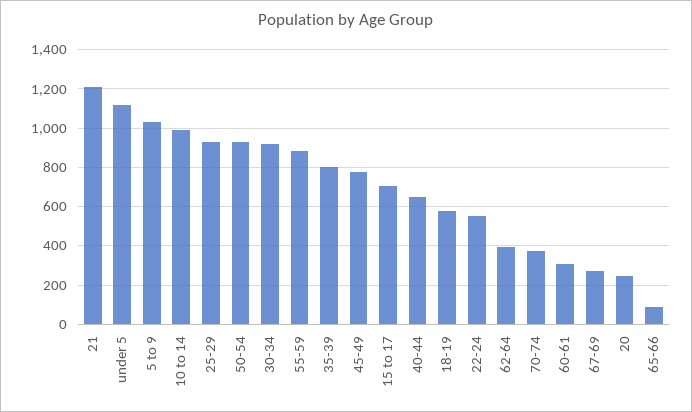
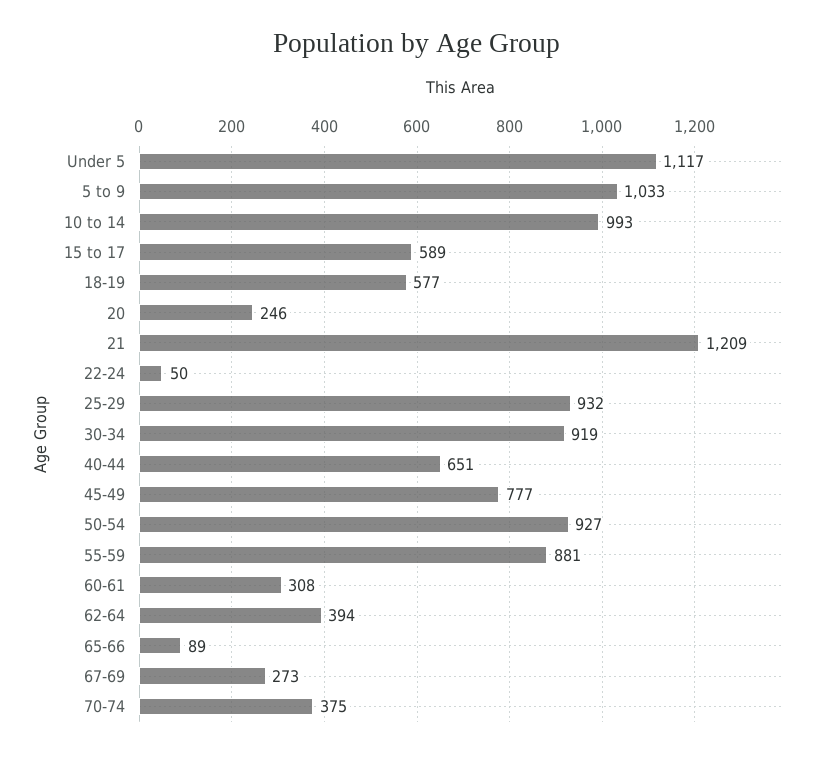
35-39: 800 -> none
15 to 17: 700 -> 589
22-24: 550 -> 50

